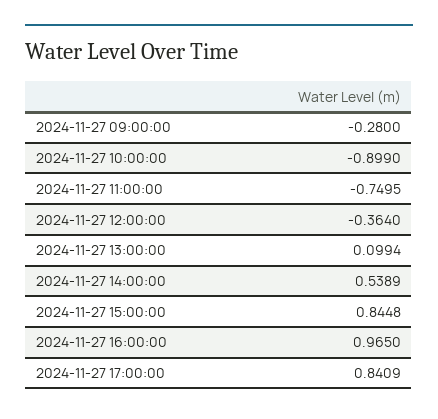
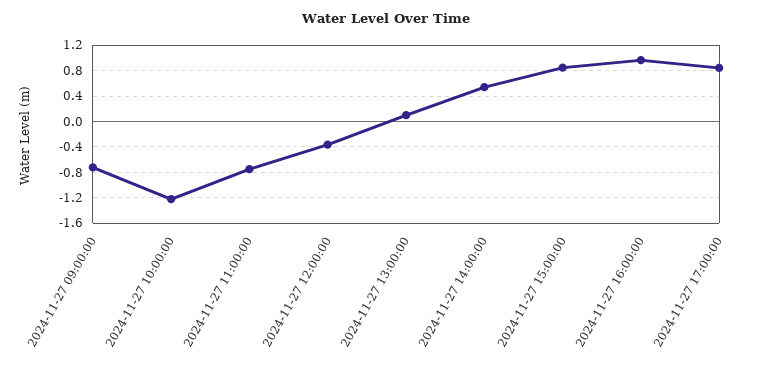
2024-11-27 09:00:00: -0.28 -> -0.7
2024-11-27 10:00:00: -0.899 -> -1.2

